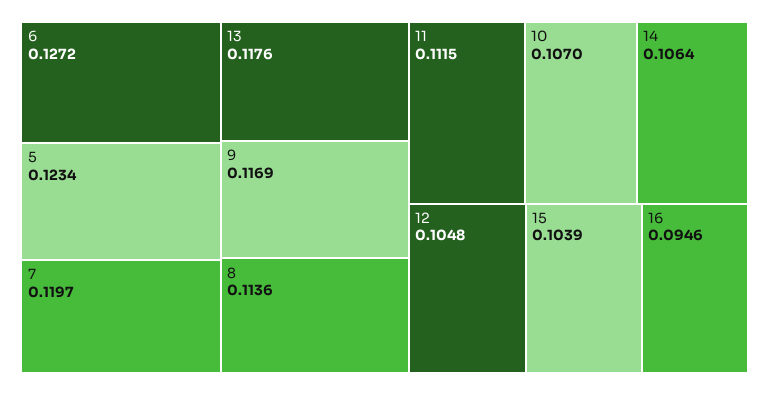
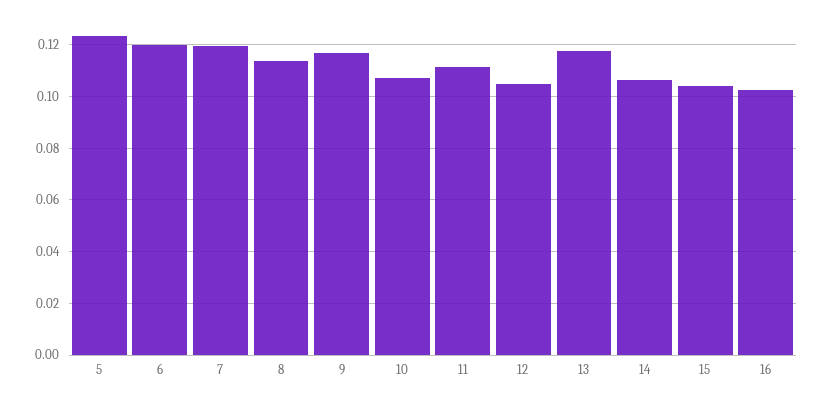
6: 0.1272 -> 0.12
16: 0.0946 -> 0.1025

